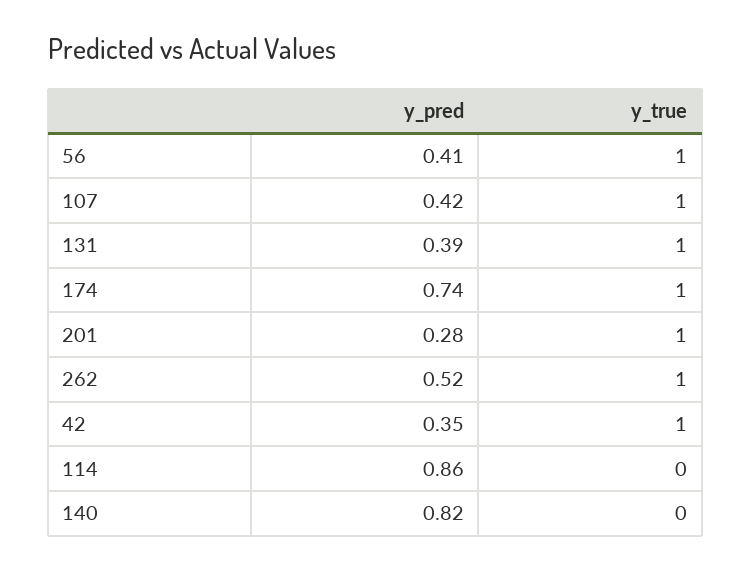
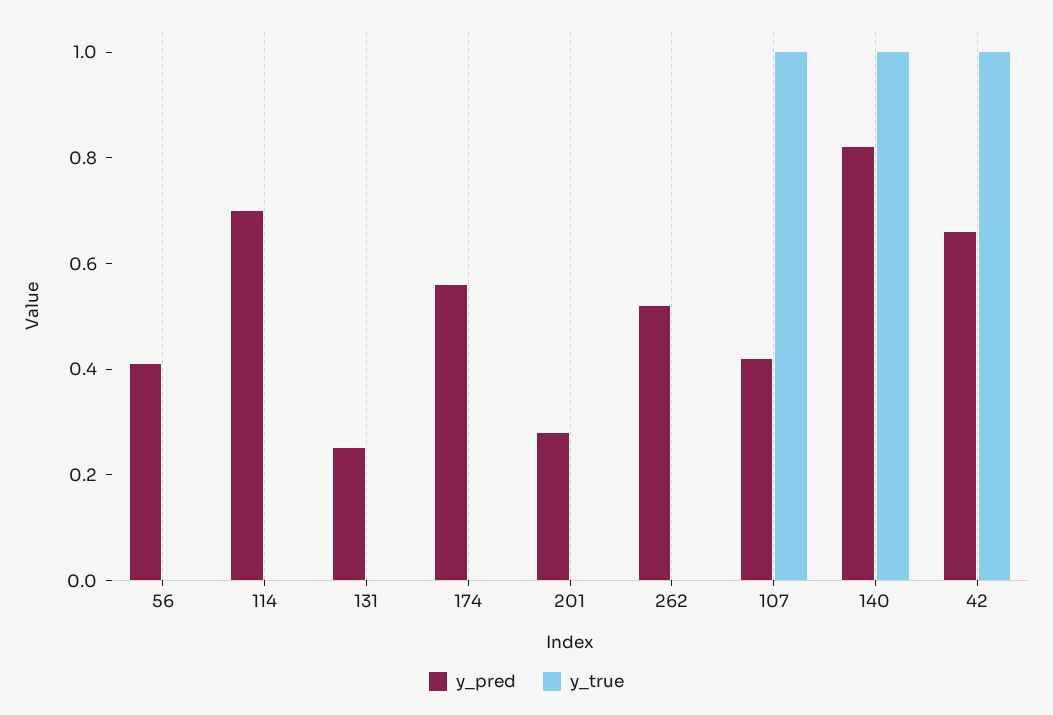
y_true, 56: 1 -> 0
y_pred, 131: 0.39 -> 0.25
y_true, 131: 1 -> 0
y_pred, 174: 0.74 -> 0.55
y_true, 174: 1 -> 0
y_true, 201: 1 -> 0
y_true, 262: 1 -> 0
y_pred, 42: 0.35 -> 0.65
y_pred, 114: 0.86 -> 0.7
y_true, 140: 0 -> 1

